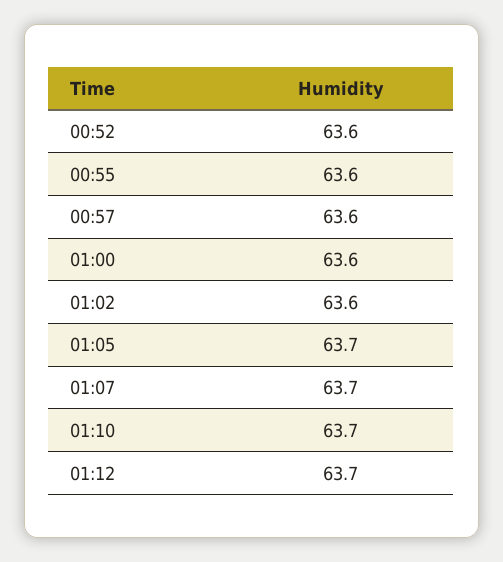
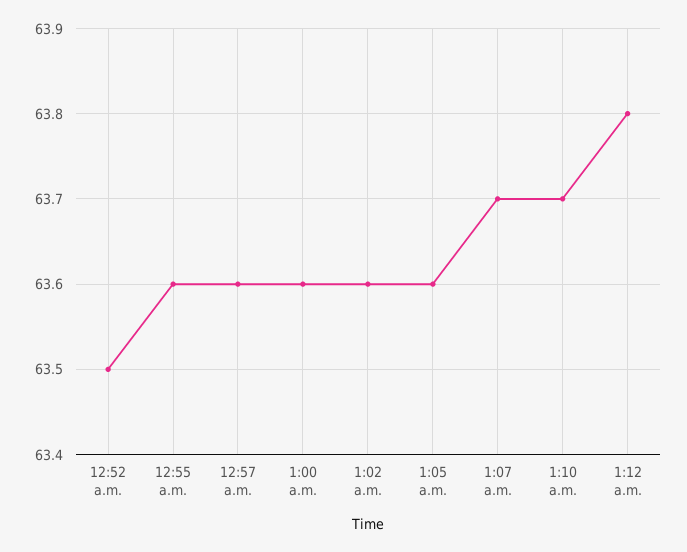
00:52: 63.6 -> 63.5
01:05: 63.7 -> 63.6
01:12: 63.7 -> 63.8

